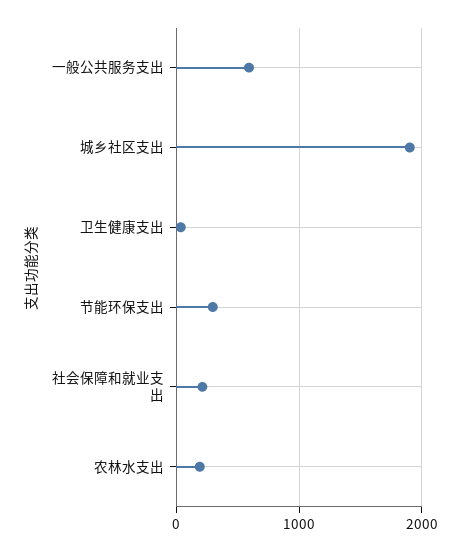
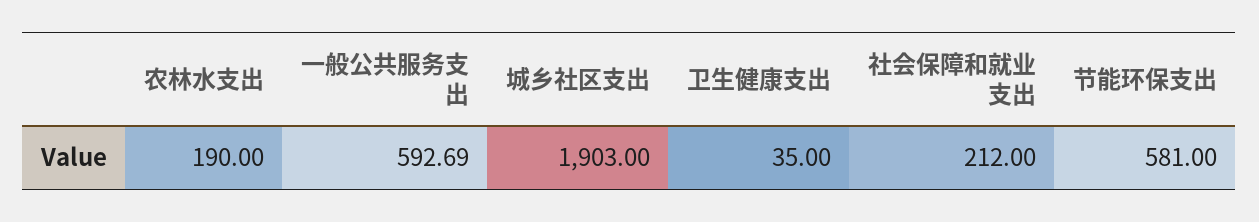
节能环保支出: 300 -> 581

